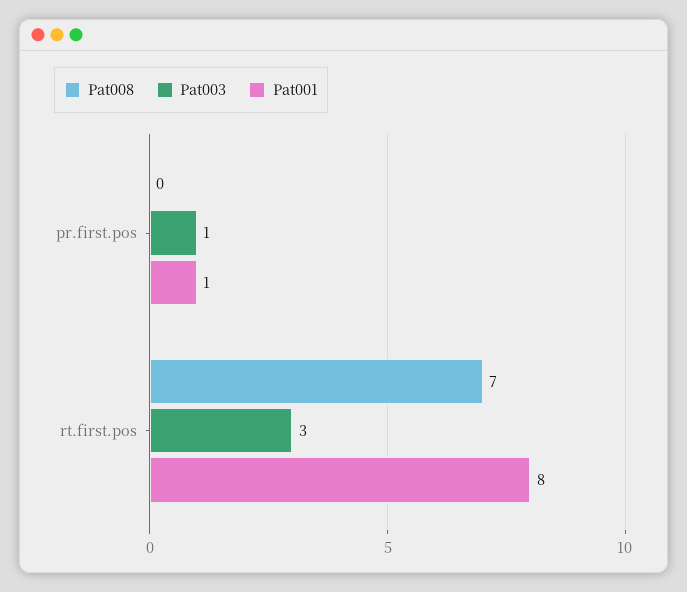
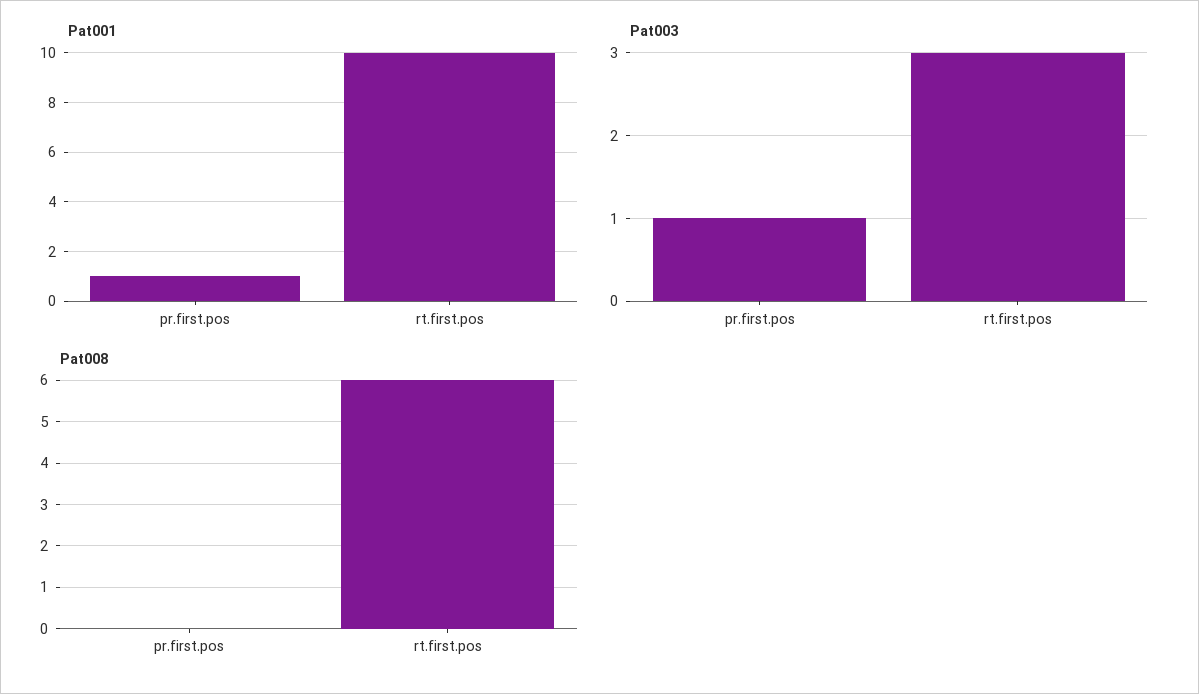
Pat008, rt.first.pos: 7 -> 6
Pat001, rt.first.pos: 8 -> 10

